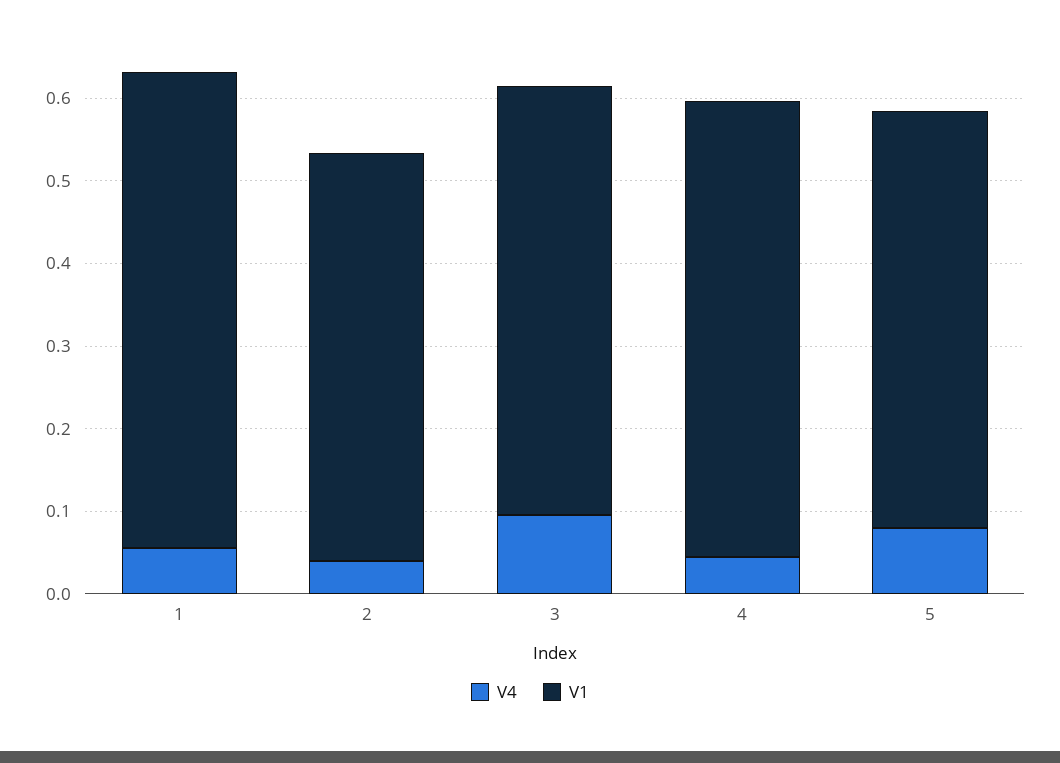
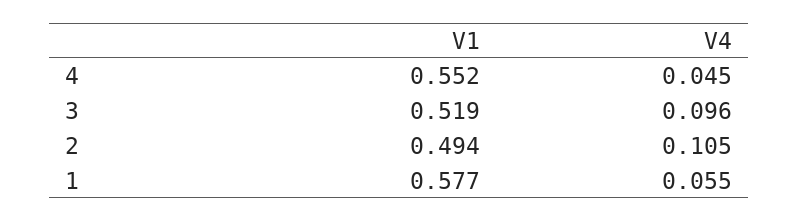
V4, 2: 0.04 -> 0.105
V4, 5: 0.08 -> none
V1, 5: 0.5 -> none

